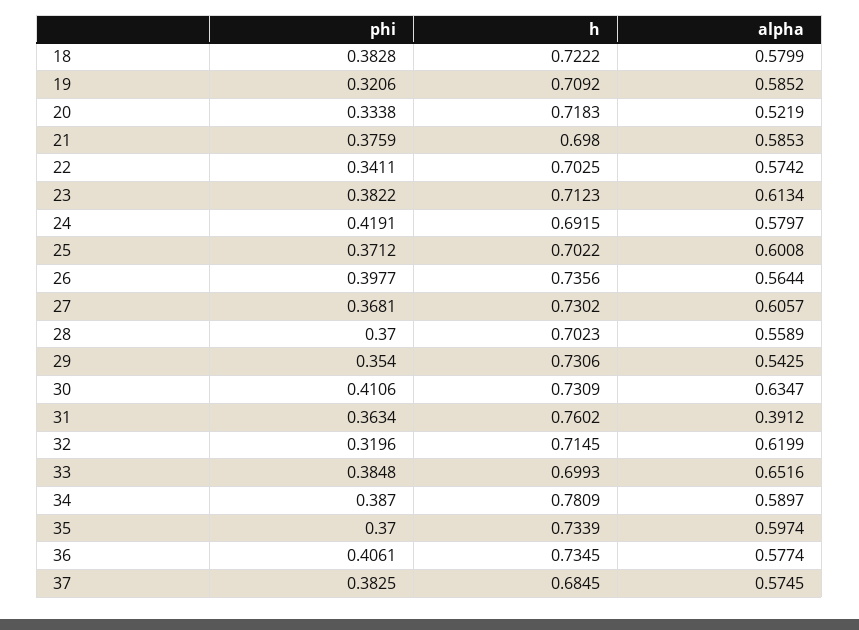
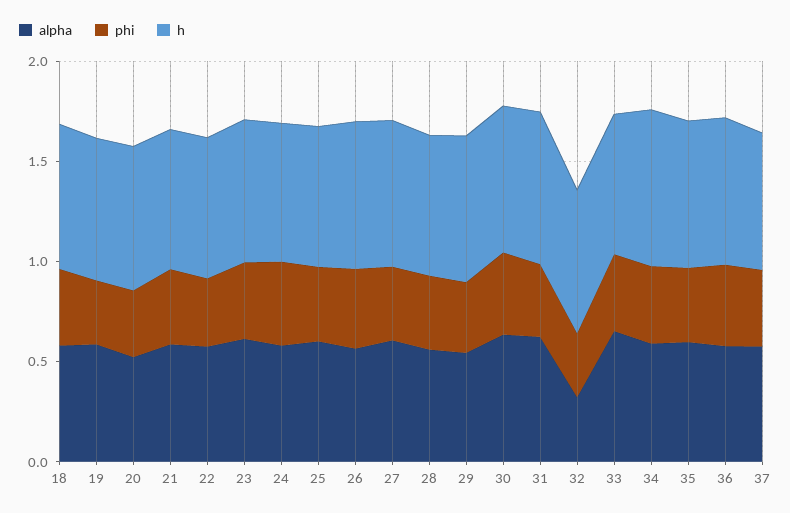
alpha, 31: 0.3912 -> 0.6
alpha, 32: 0.6199 -> 0.3

